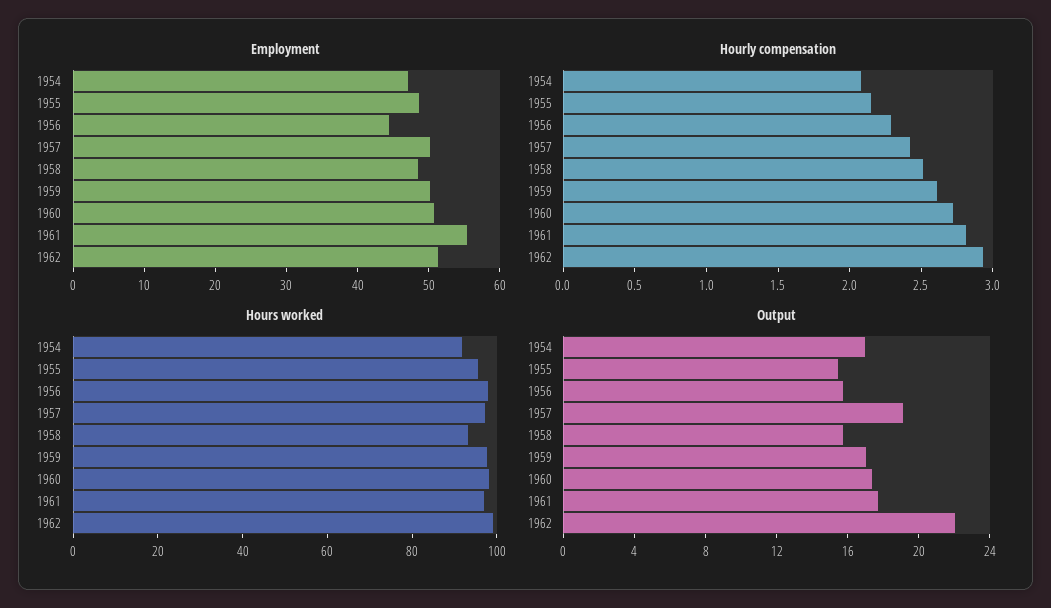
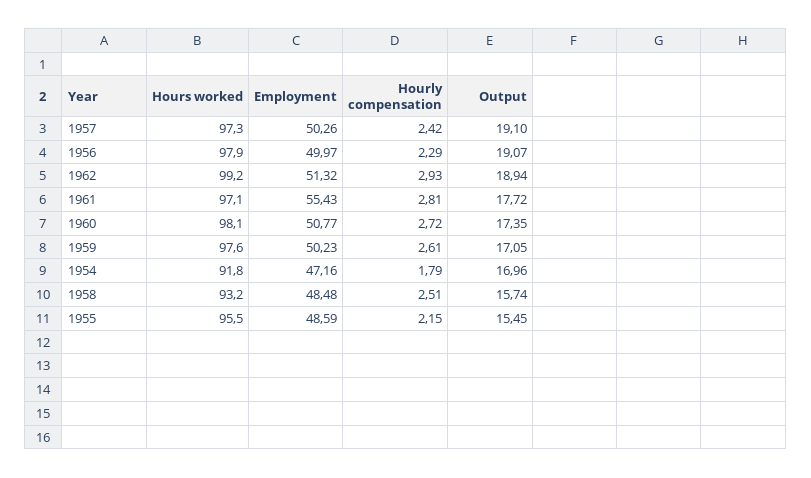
Employment, 1956: 44 -> 49.97
Hourly compensation, 1954: 2.1 -> 1.79
Output, 1956: 16 -> 19.07
Output, 1962: 22 -> 18.94

